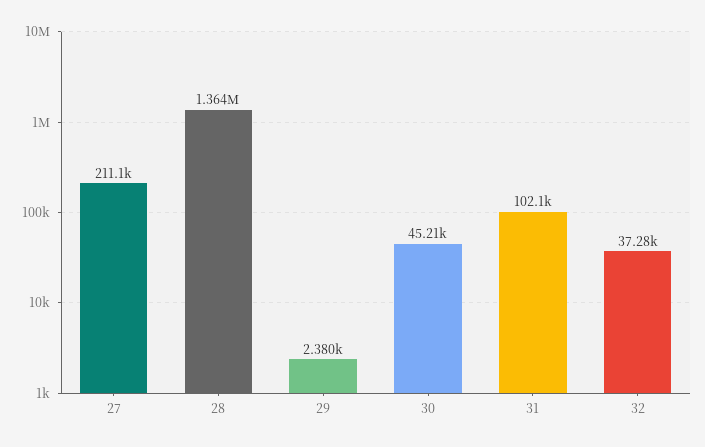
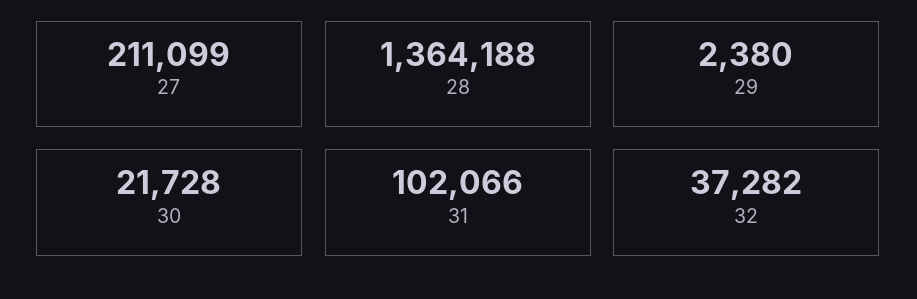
30: 45210 -> 21728

